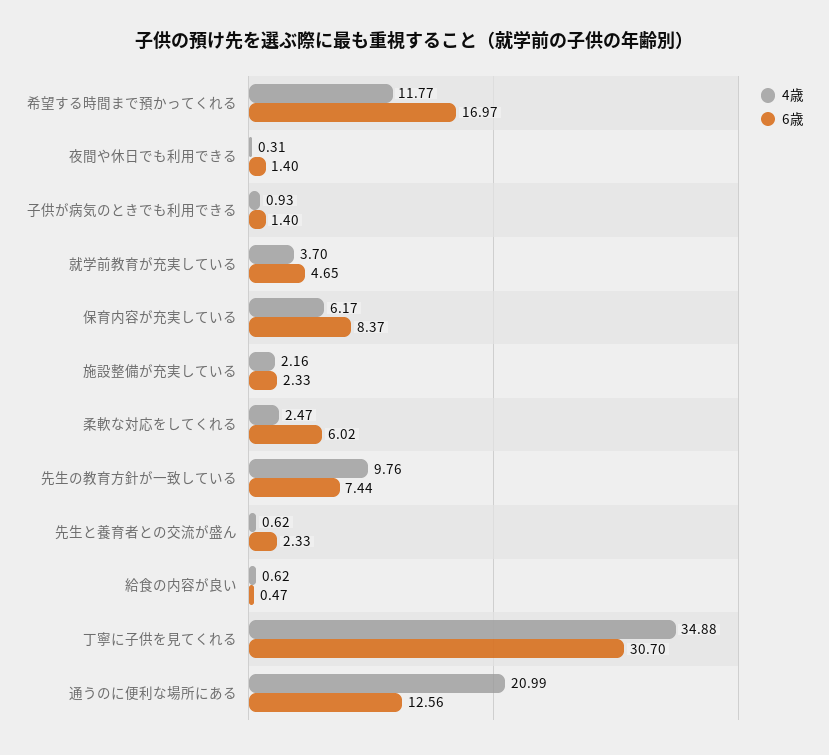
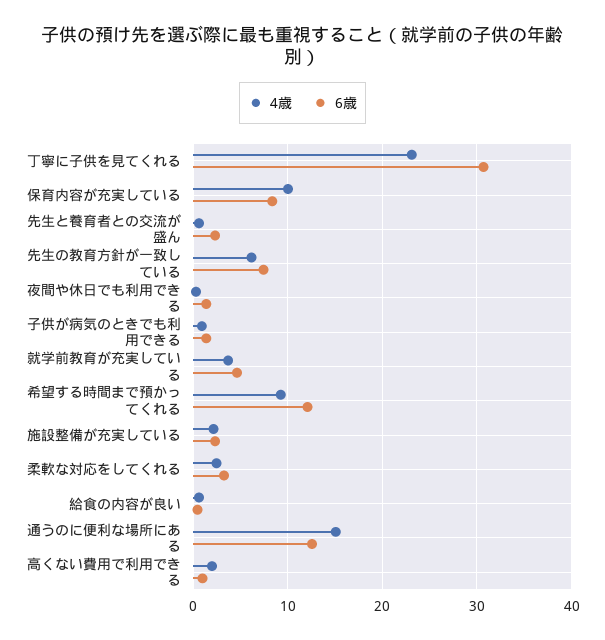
4歳, 希望する時間まで預かってくれる: 11.77 -> 9
6歳, 希望する時間まで預かってくれる: 16.97 -> 12
4歳, 保育内容が充実している: 6.17 -> 10
6歳, 柔軟な対応をしてくれる: 6.02 -> 3
4歳, 先生の教育方針が一致している: 9.76 -> 6
4歳, 丁寧に子供を見てくれる: 34.88 -> 23
4歳, 通うのに便利な場所にある: 20.99 -> 15
4歳, 高くない費用で利用できる: none -> 2
6歳, 高くない費用で利用できる: none -> 1

